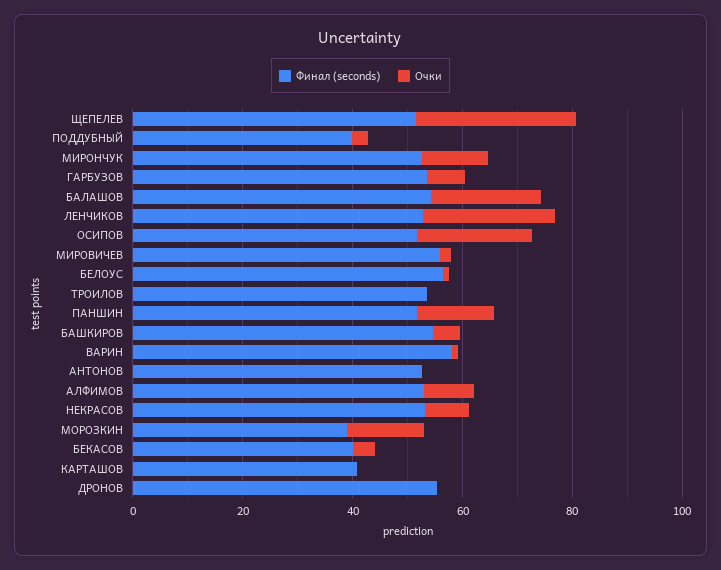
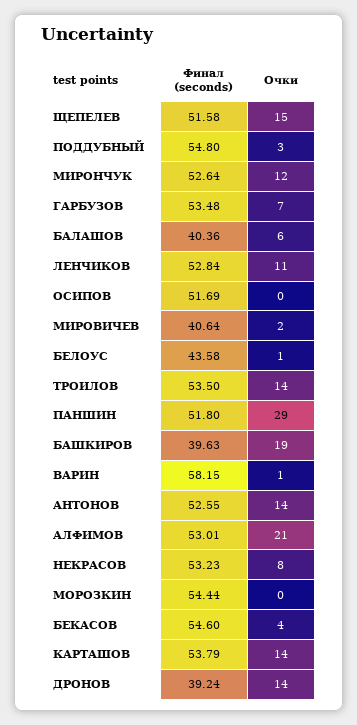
Очки, ЩЕПЕЛЕВ: 30 -> 15
Финал (seconds), ПОДДУБНЫЙ: 40 -> 54.8
Финал (seconds), БАЛАШОВ: 55 -> 40.36
Очки, БАЛАШОВ: 20 -> 6
Очки, ЛЕНЧИКОВ: 25 -> 11
Очки, ОСИПОВ: 20 -> 0
Финал (seconds), МИРОВИЧЕВ: 55 -> 40.64
Финал (seconds), БЕЛОУС: 55 -> 43.58
Очки, ТРОИЛОВ: 0 -> 14
Очки, ПАНШИН: 15 -> 29
Финал (seconds), БАШКИРОВ: 55 -> 39.63
Очки, БАШКИРОВ: 5 -> 19
Очки, АНТОНОВ: 0 -> 14
Очки, АЛФИМОВ: 10 -> 21
Финал (seconds), МОРОЗКИН: 40 -> 54.44
Очки, МОРОЗКИН: 15 -> 0
Финал (seconds), БЕКАСОВ: 40 -> 54.6
Финал (seconds), КАРТАШОВ: 40 -> 53.79
Очки, КАРТАШОВ: 0 -> 14
Финал (seconds), ДРОНОВ: 55 -> 39.24
Очки, ДРОНОВ: 0 -> 14

